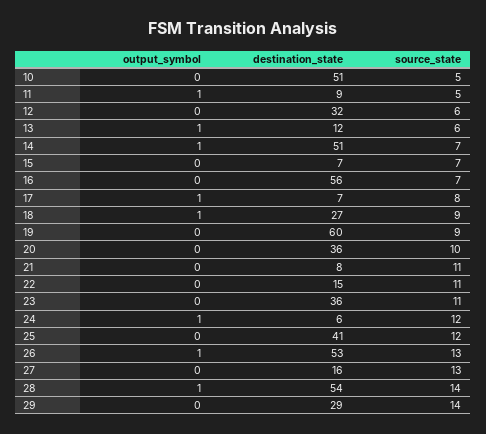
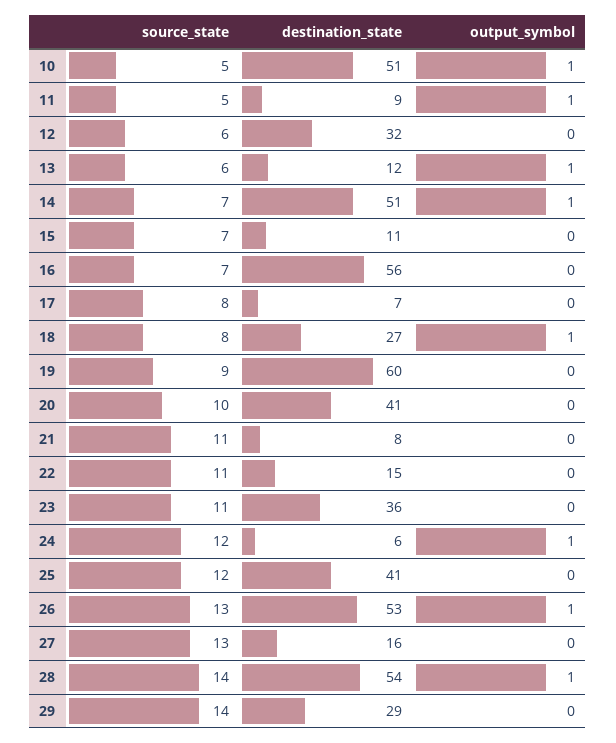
output_symbol, 10: 0 -> 1
destination_state, 15: 7 -> 11
output_symbol, 17: 1 -> 0
source_state, 18: 9 -> 8
destination_state, 20: 36 -> 41

